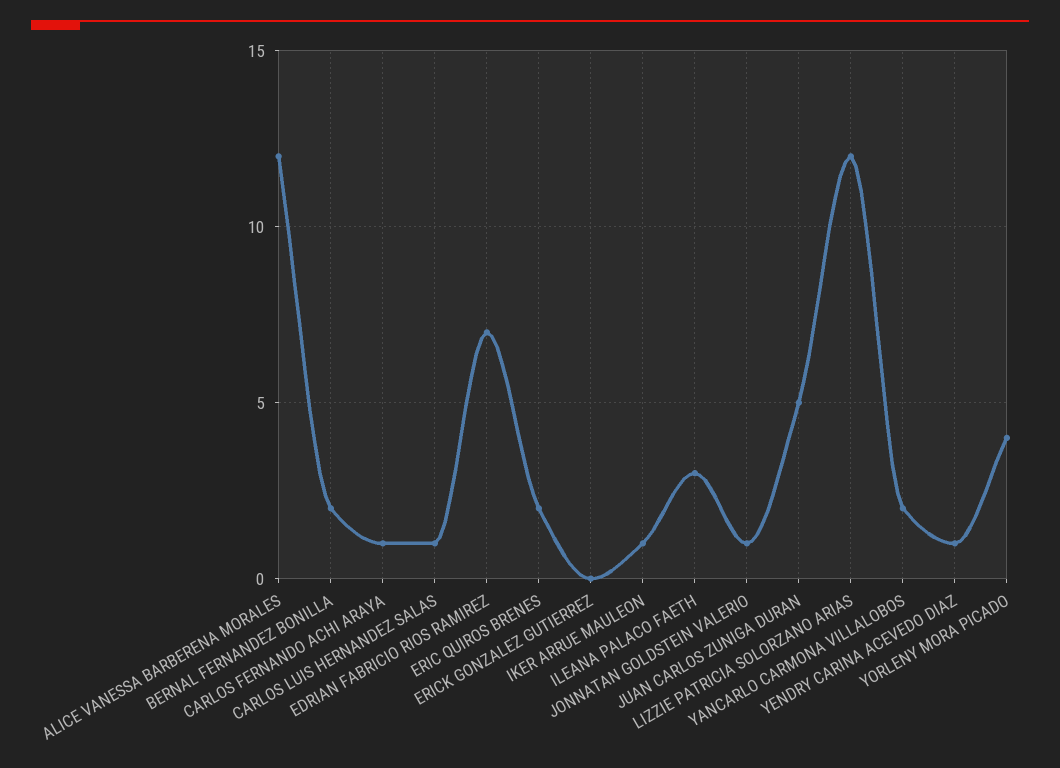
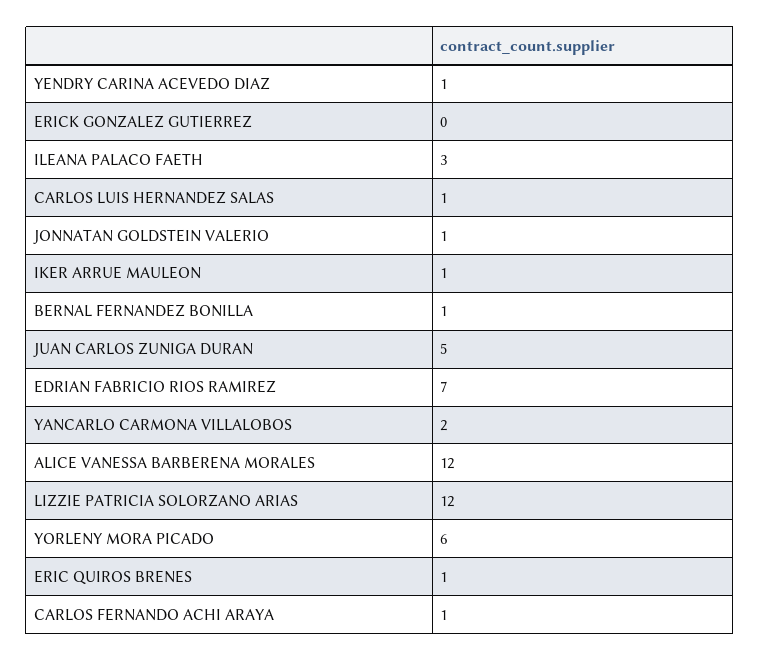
BERNAL FERNANDEZ BONILLA: 2 -> 1
ERIC QUIROS BRENES: 2 -> 1
YORLENY MORA PICADO: 4 -> 6

